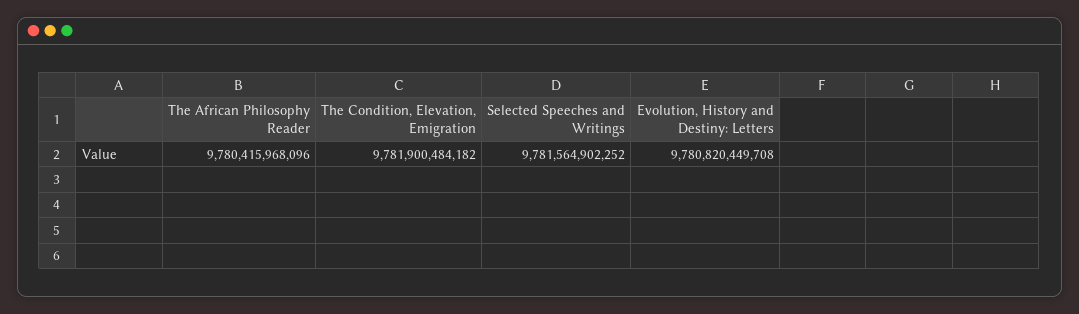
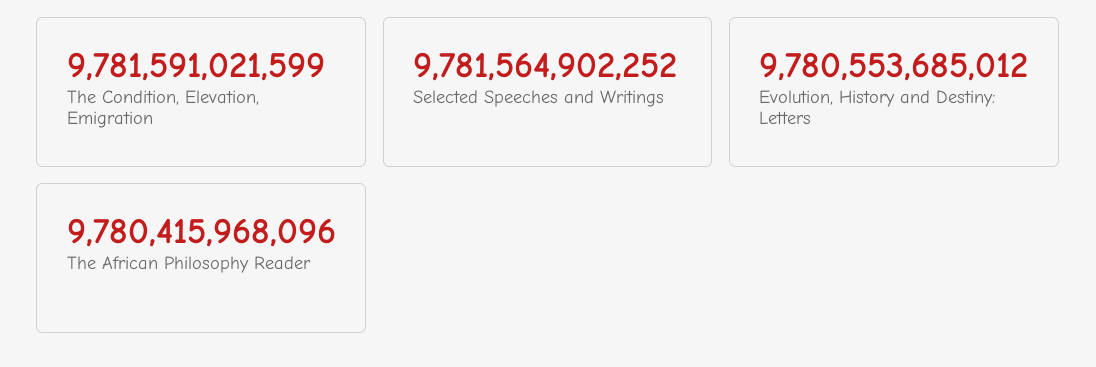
The Condition, Elevation, Emigration: 9781900484182 -> 9781591021599
Evolution, History and Destiny: Letters: 9780820449708 -> 9780553685012

